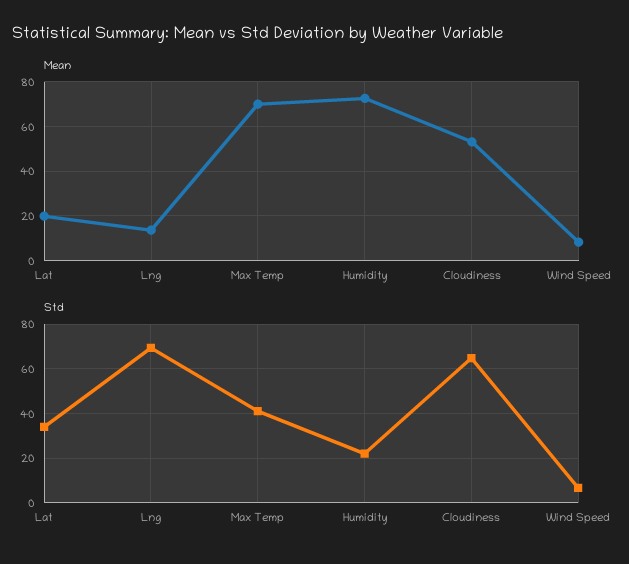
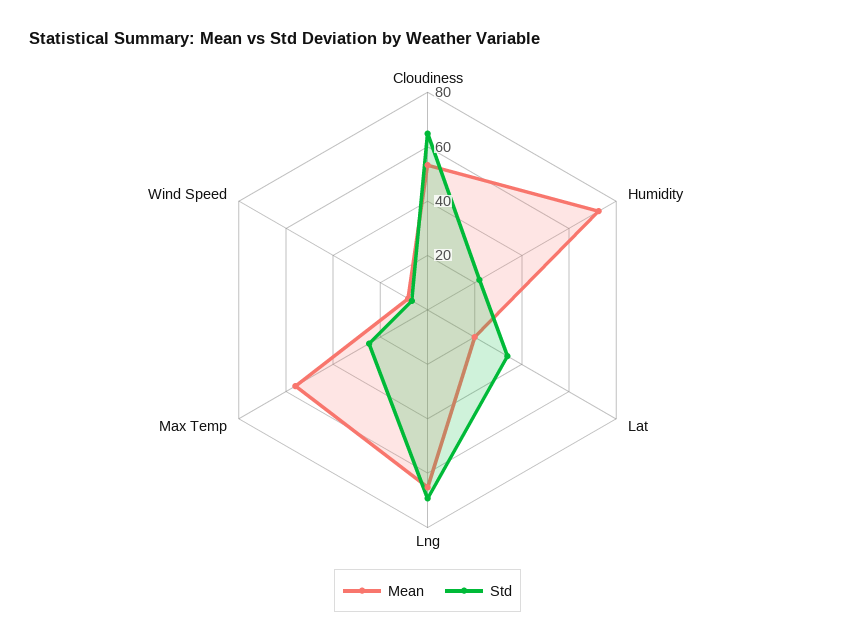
Mean, Lng: 15 -> 65
Mean, Max Temp: 70 -> 55
Std, Max Temp: 40 -> 25

